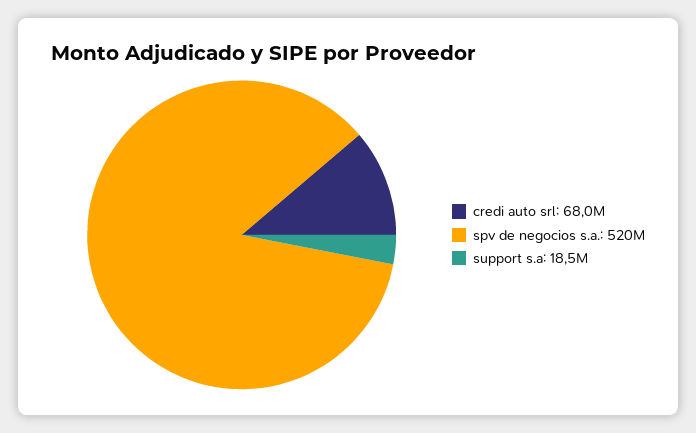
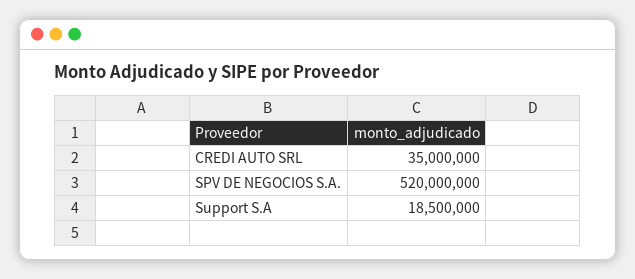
credi auto srl: 68000000 -> 35000000

